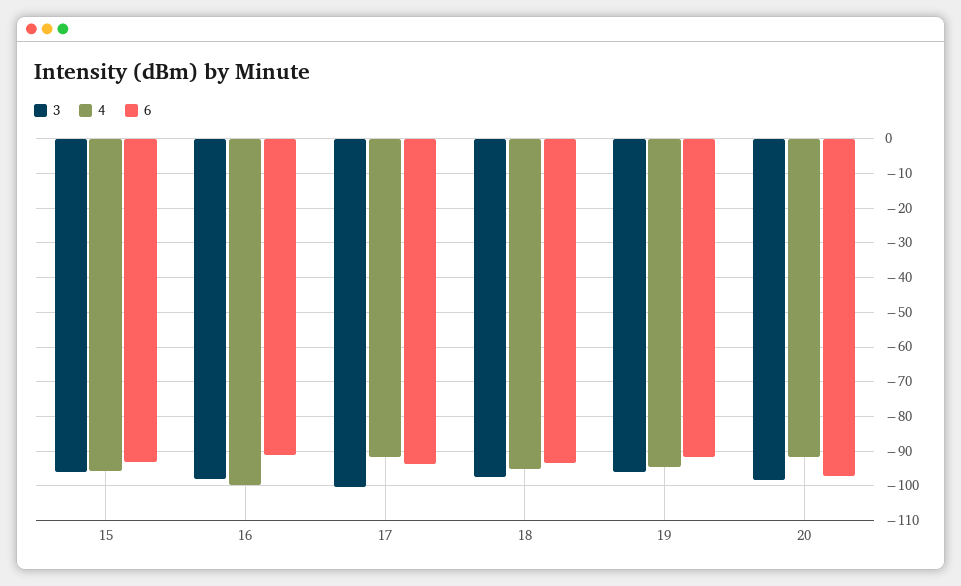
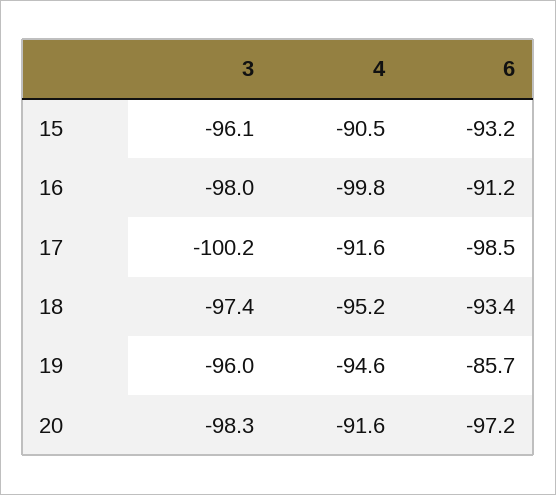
4, 15: -96 -> -90.5
6, 17: -94 -> -98.5
6, 19: -92 -> -85.7

